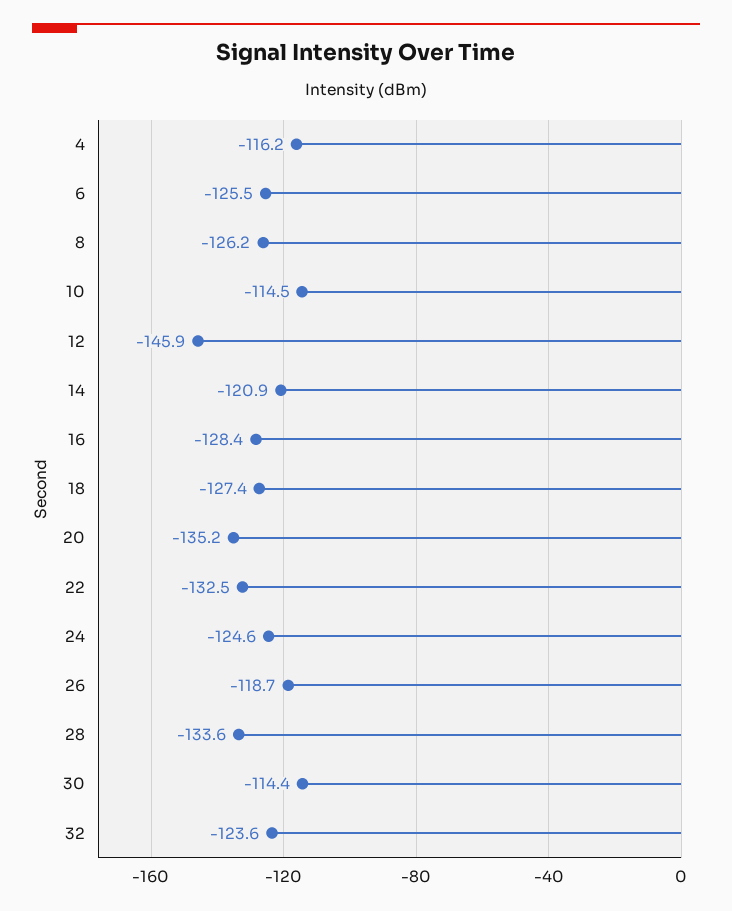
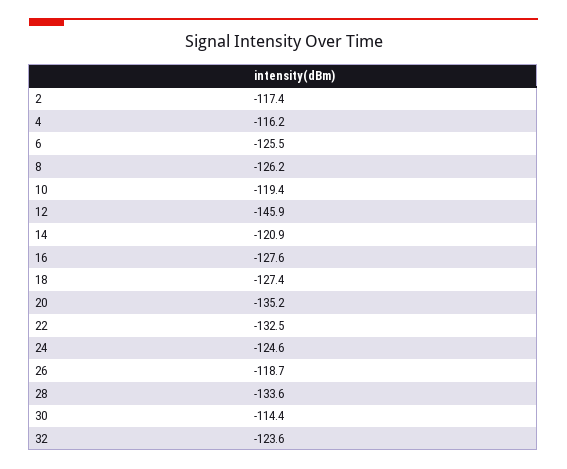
10: -114.5 -> -119.4
16: -128.4 -> -127.6
2: none -> -117.4

